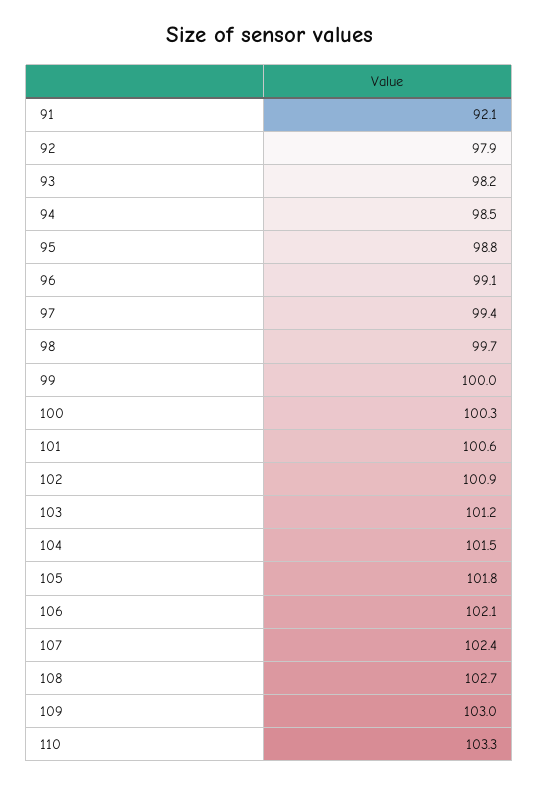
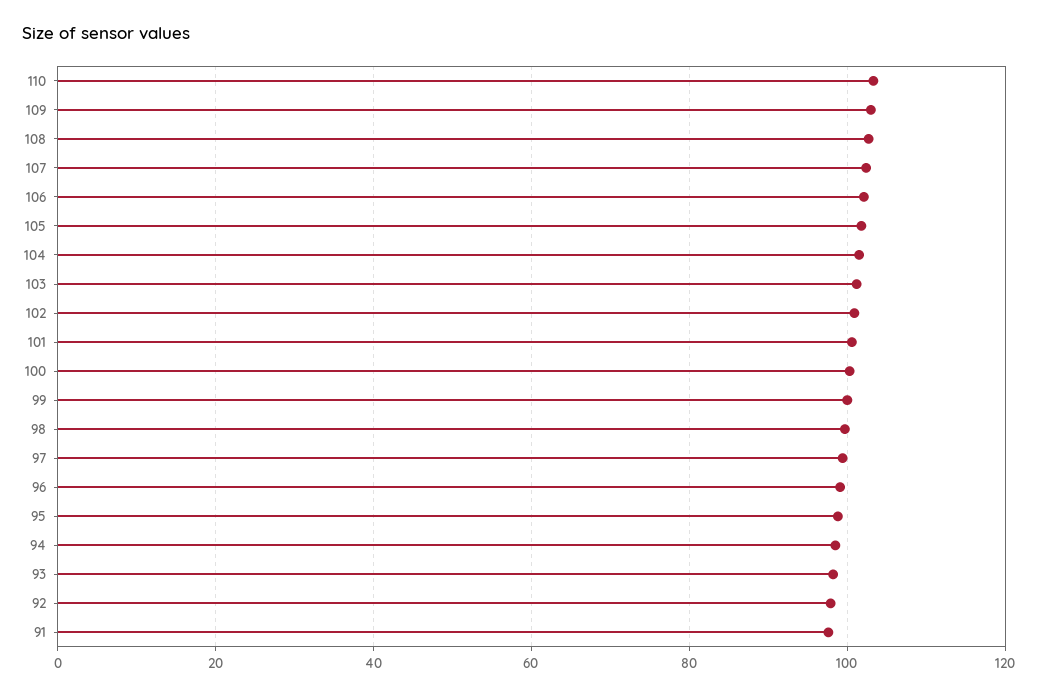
91: 92.1 -> 98

